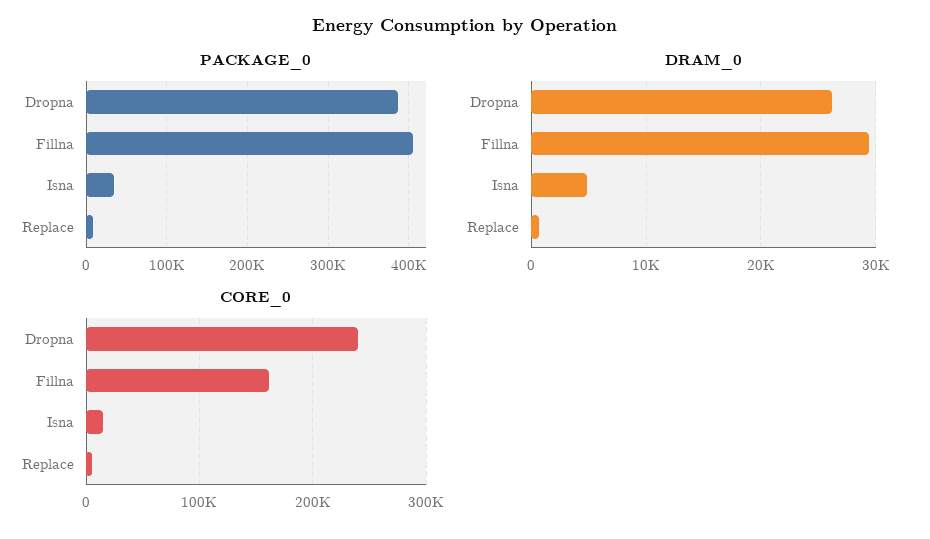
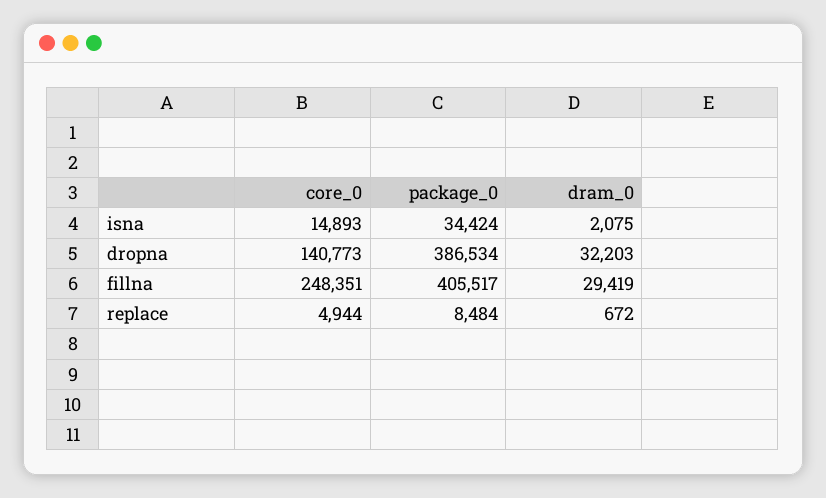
DRAM_0, Dropna: 26000 -> 32203
DRAM_0, Isna: 5000 -> 2075
CORE_0, Dropna: 240000 -> 140773
CORE_0, Fillna: 160000 -> 248351

